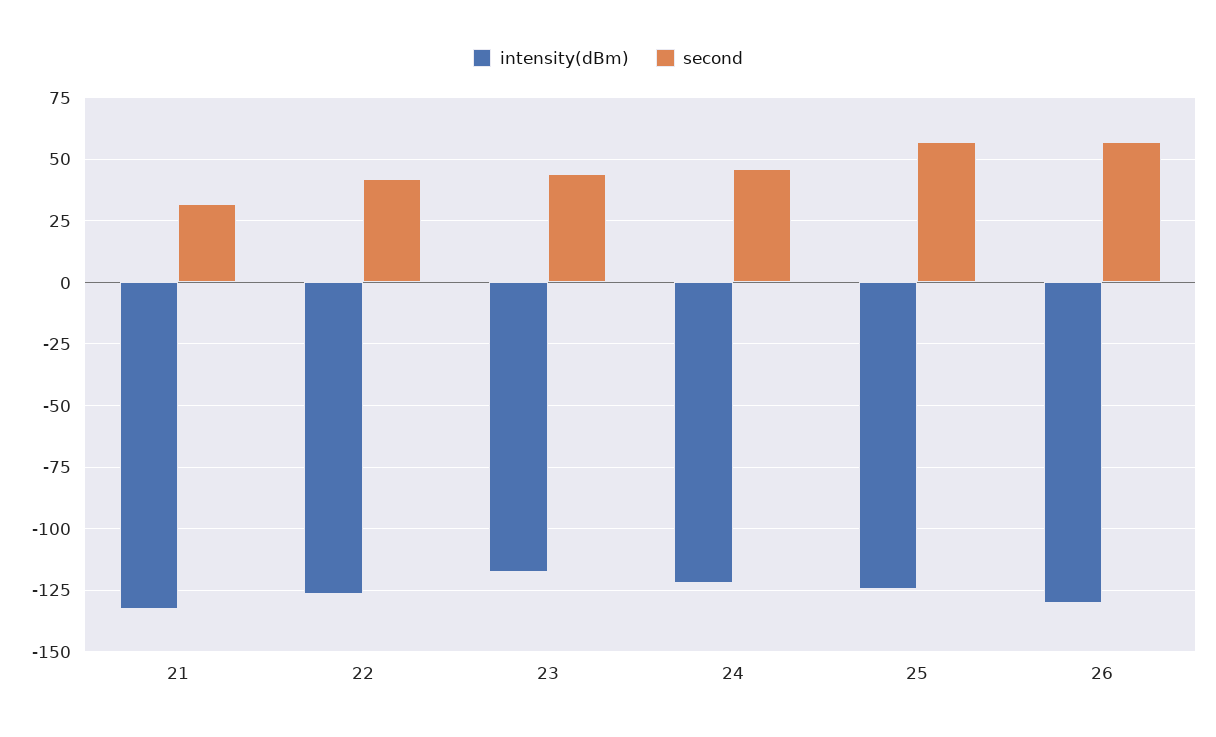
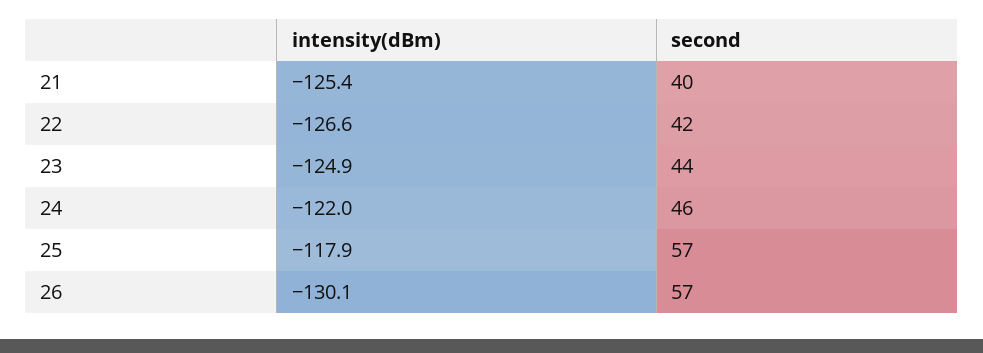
intensity(dBm), 21: -132.5 -> -125.4
second, 21: 32.5 -> 40
intensity(dBm), 23: -117.5 -> -124.9
intensity(dBm), 25: -125 -> -117.9

